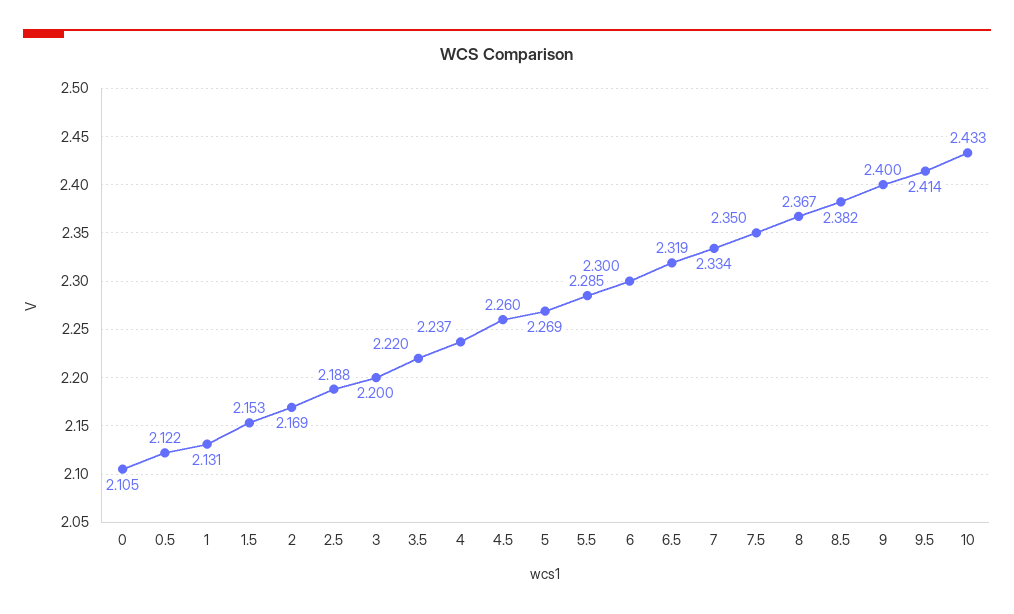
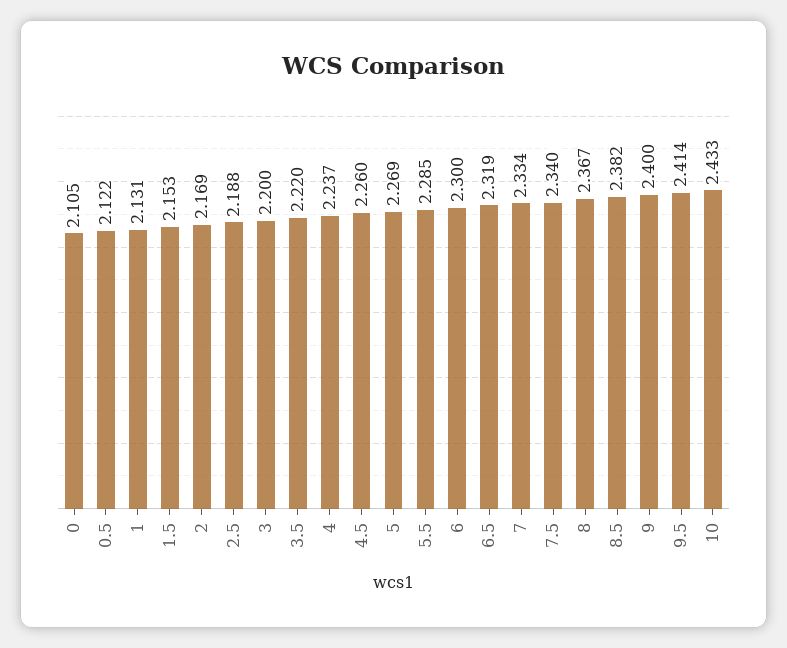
7.5: 2.35 -> 2.34

